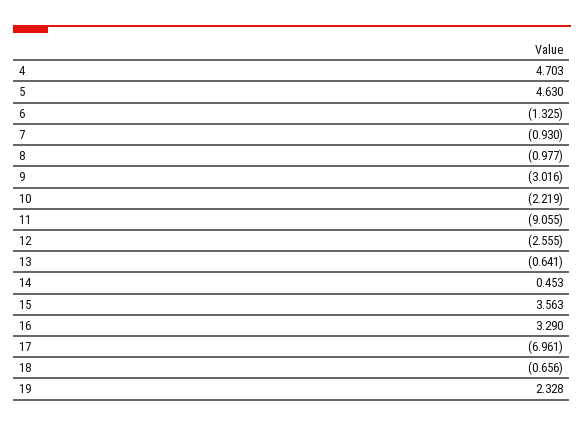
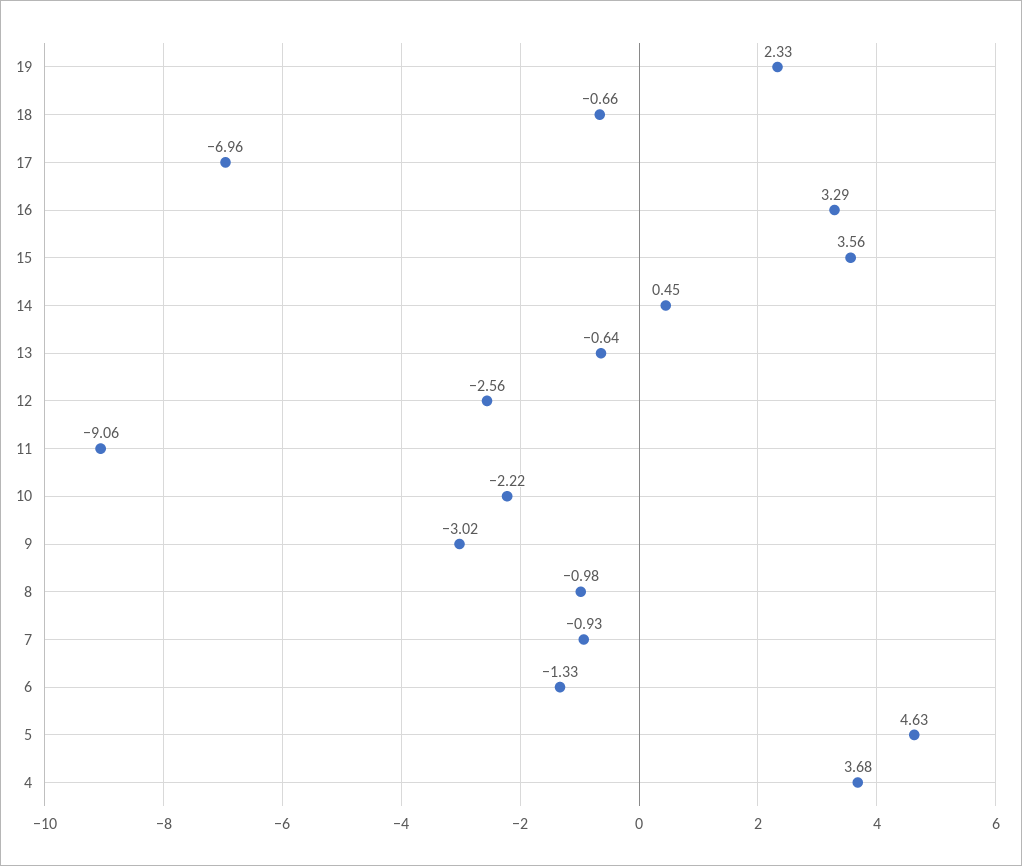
4: 4.703 -> 3.68

